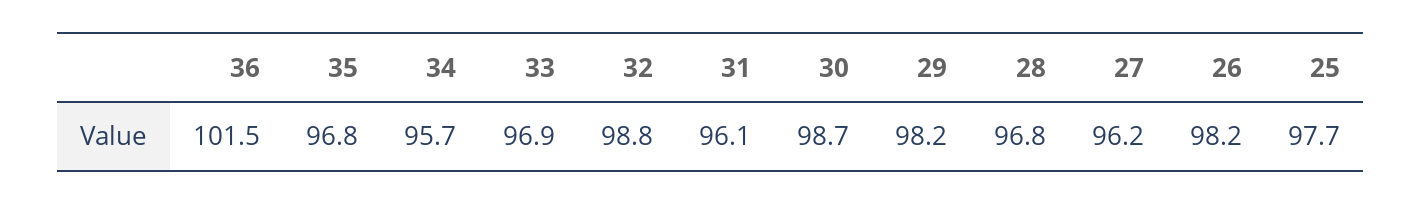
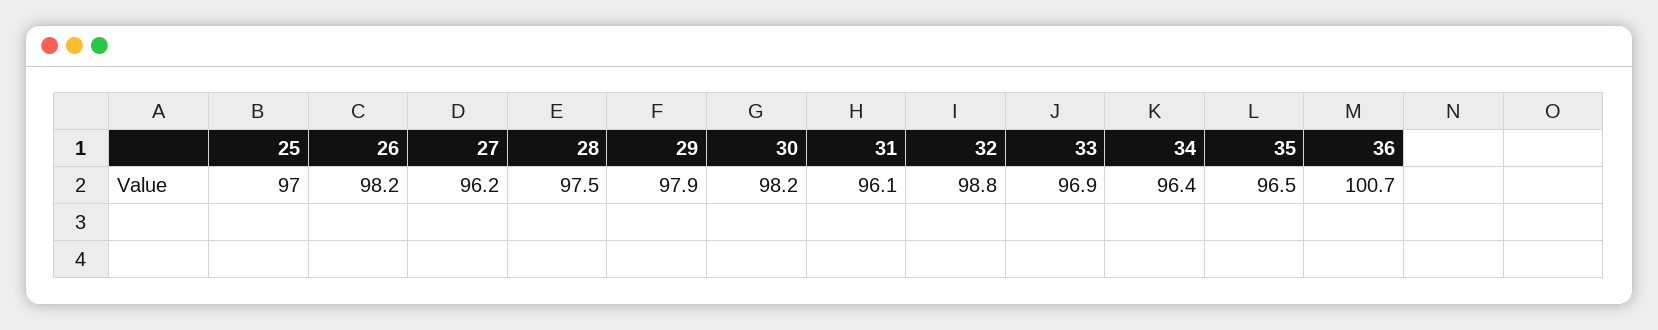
36: 101.5 -> 100.7
35: 96.8 -> 96.5
34: 95.7 -> 96.4
30: 98.7 -> 98.2
29: 98.2 -> 97.9
28: 96.8 -> 97.5
25: 97.7 -> 97

